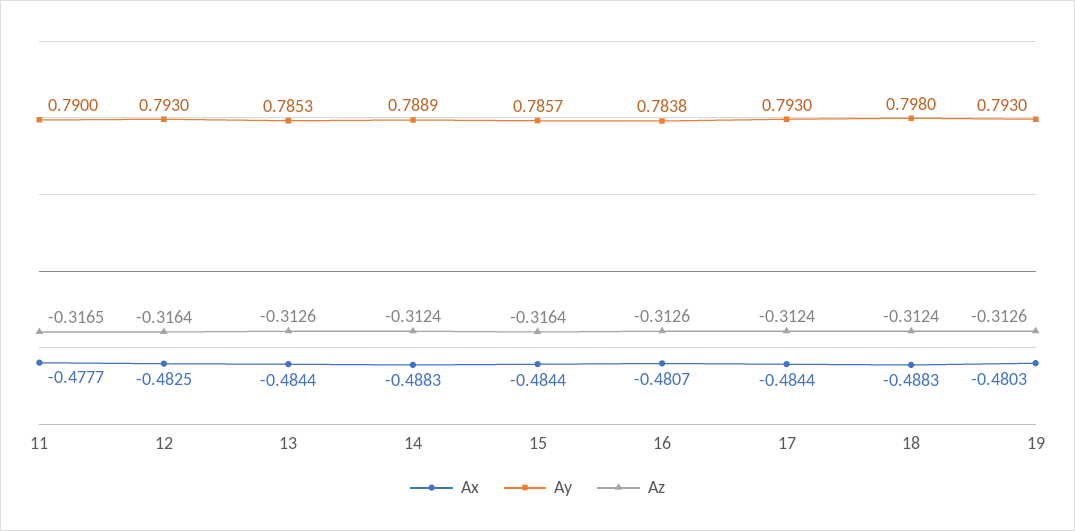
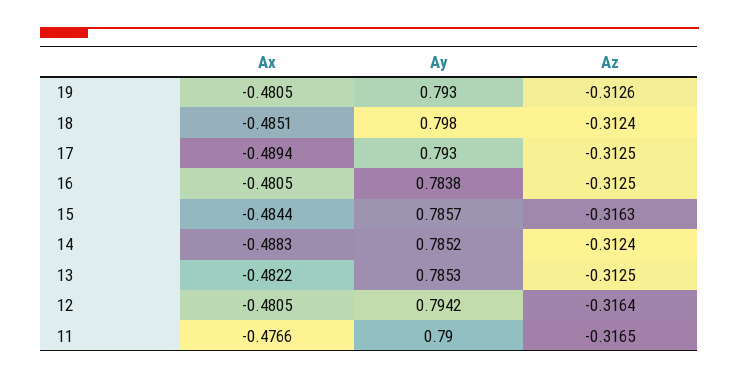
Ax, 11: -0.4777 -> -0.4766
Ax, 12: -0.4825 -> -0.4805
Ay, 12: 0.793 -> 0.7942
Ax, 13: -0.4844 -> -0.4822
Az, 13: -0.3126 -> -0.3125
Ay, 14: 0.7889 -> 0.7852
Az, 15: -0.3164 -> -0.3163
Ax, 16: -0.4807 -> -0.4805
Az, 16: -0.3126 -> -0.3125
Ax, 17: -0.4844 -> -0.4894
Az, 17: -0.3124 -> -0.3125
Ax, 18: -0.4883 -> -0.4851
Ax, 19: -0.4803 -> -0.4805

